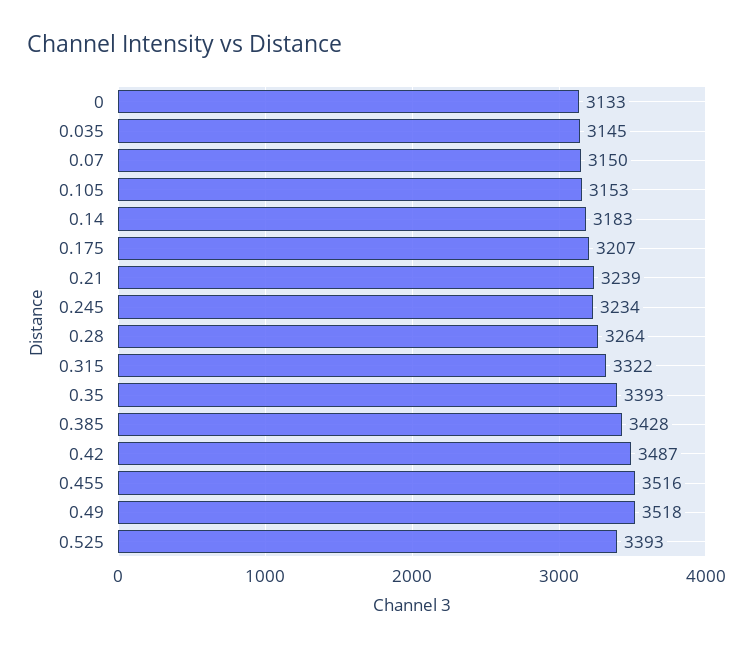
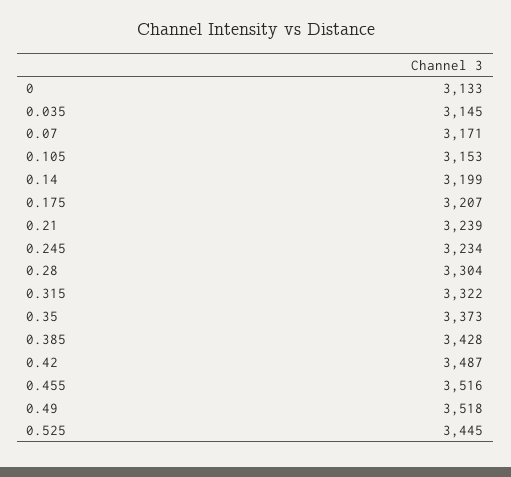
0.07: 3150 -> 3171
0.14: 3183 -> 3199
0.28: 3264 -> 3304
0.35: 3393 -> 3373
0.525: 3393 -> 3445

